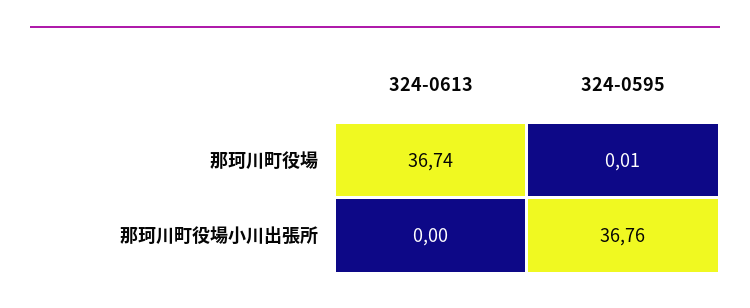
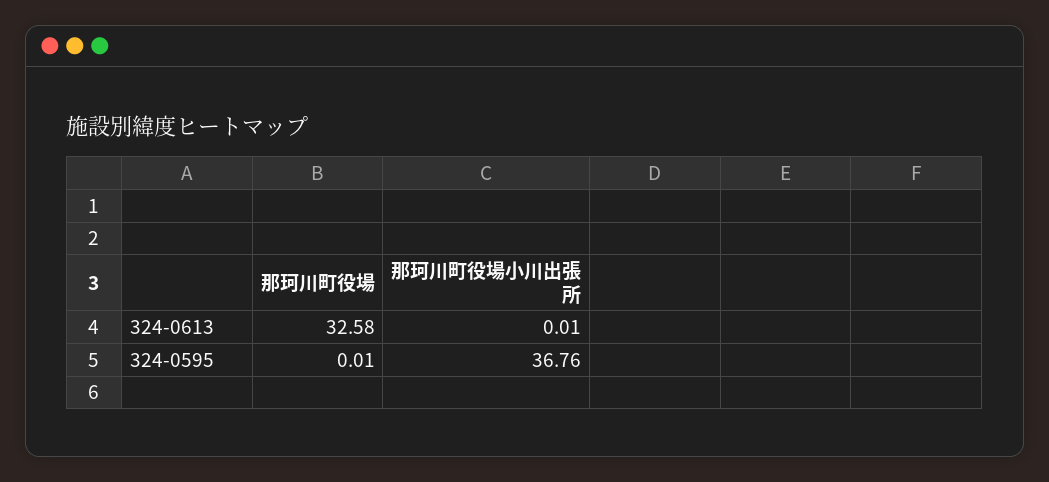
324-0613, 那珂川町役場: 36.74 -> 32.58
324-0613, 那珂川町役場小川出張所: 0 -> 0.01

